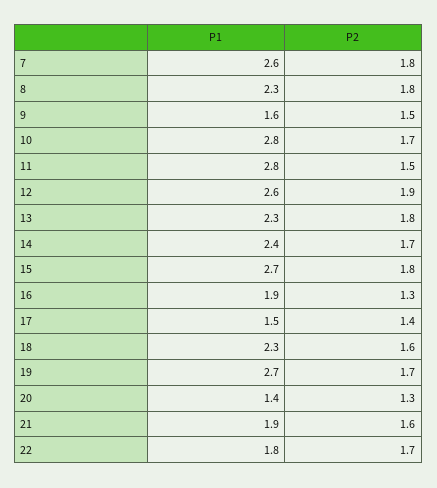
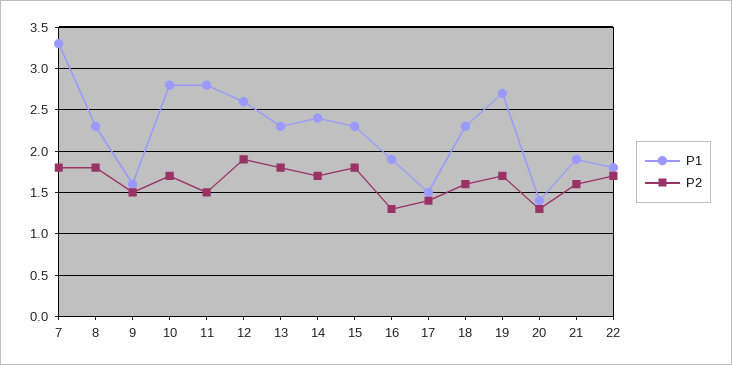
P1, 7: 2.6 -> 3.3
P1, 15: 2.7 -> 2.3

